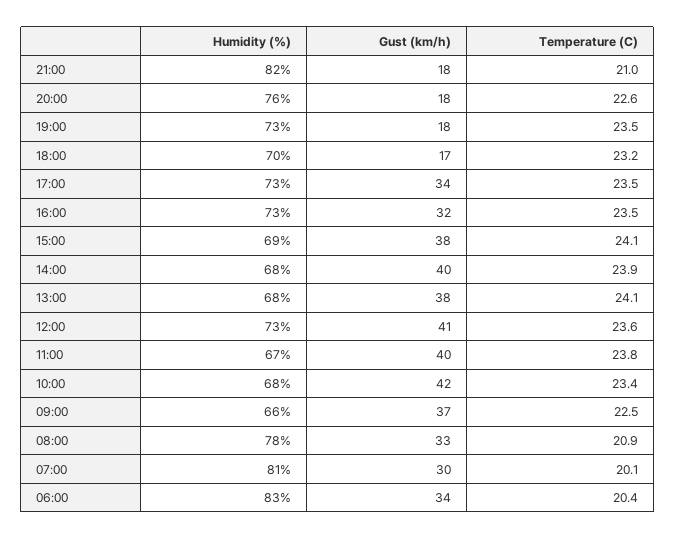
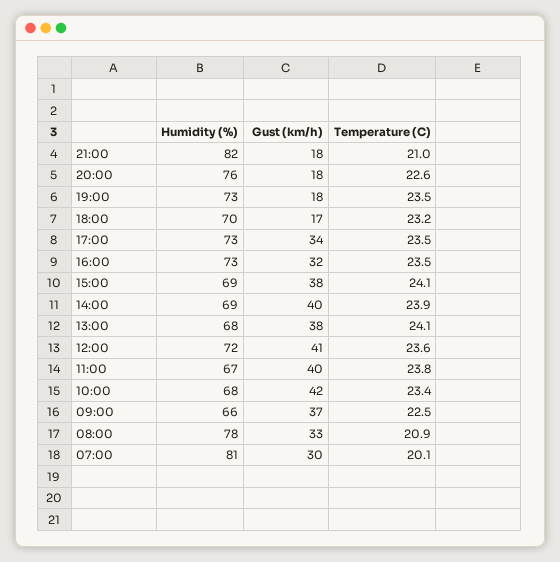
Humidity (%), 14:00: 68 -> 69
Humidity (%), 12:00: 73 -> 72
Humidity (%), 06:00: 83 -> none
Gust (km/h), 06:00: 34 -> none
Temperature (C), 06:00: 20.4 -> none

